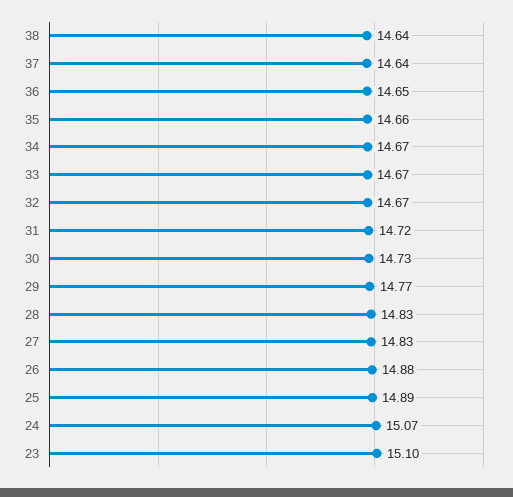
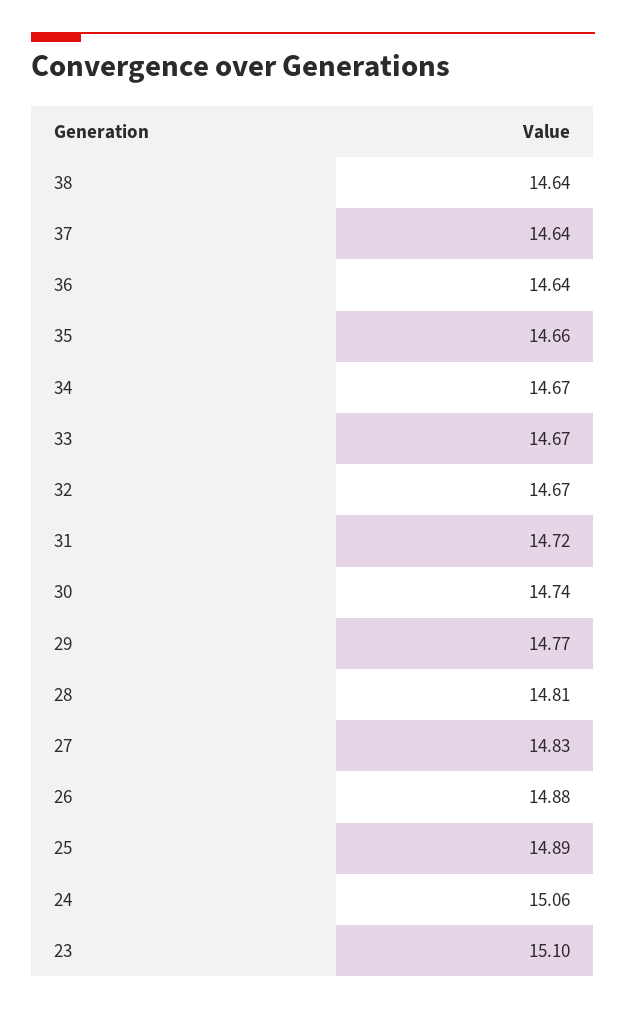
36: 14.65 -> 14.64
30: 14.73 -> 14.74
28: 14.83 -> 14.81
24: 15.07 -> 15.06

